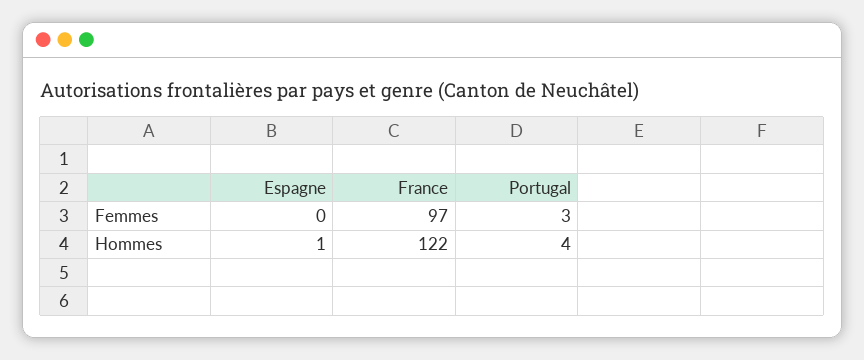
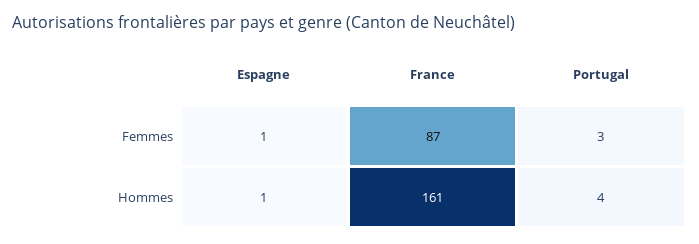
Espagne, Femmes: 0 -> 1
France, Femmes: 97 -> 87
France, Hommes: 122 -> 161

